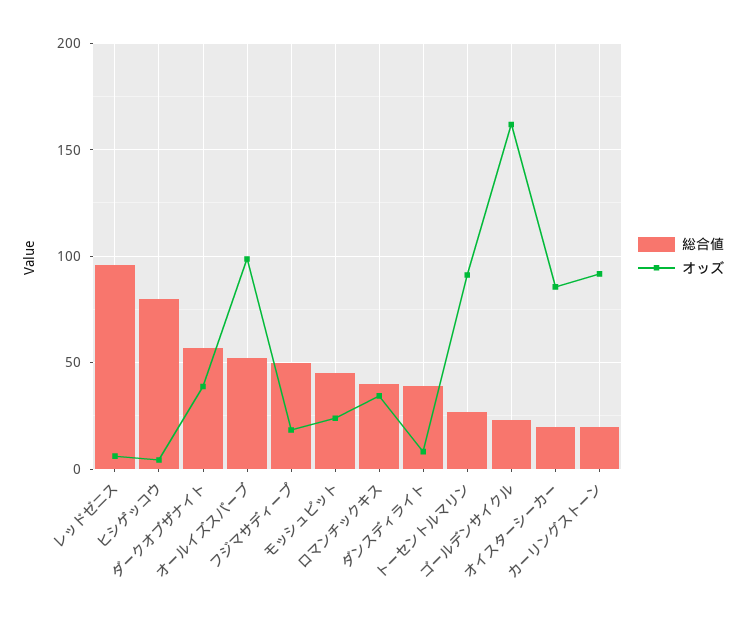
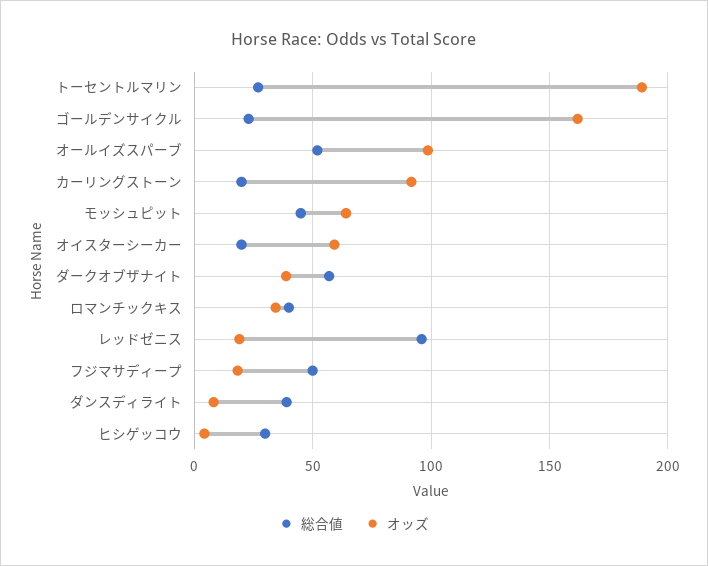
オッズ, レッドゼニス: 5 -> 20
総合値, ヒシゲッコウ: 80 -> 30
オッズ, モッシュピット: 25 -> 65
オッズ, トーセントルマリン: 90 -> 190
オッズ, オイスターシーカー: 85 -> 60

